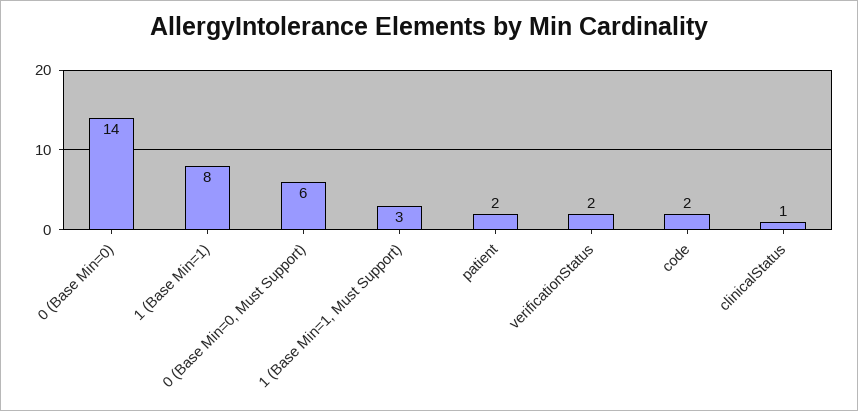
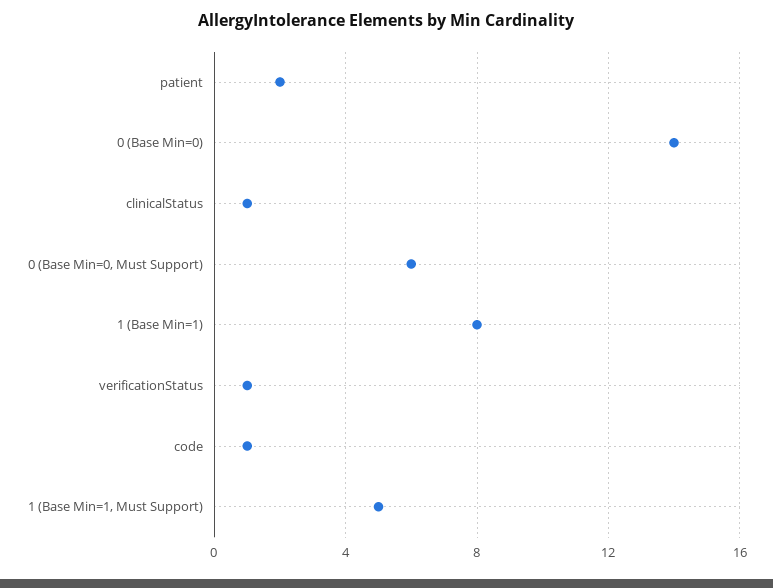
1 (Base Min=1, Must Support): 3 -> 5
verificationStatus: 2 -> 1
code: 2 -> 1

